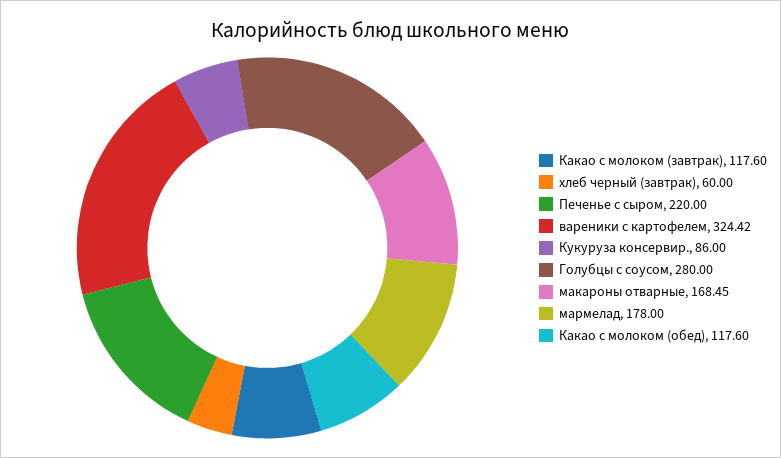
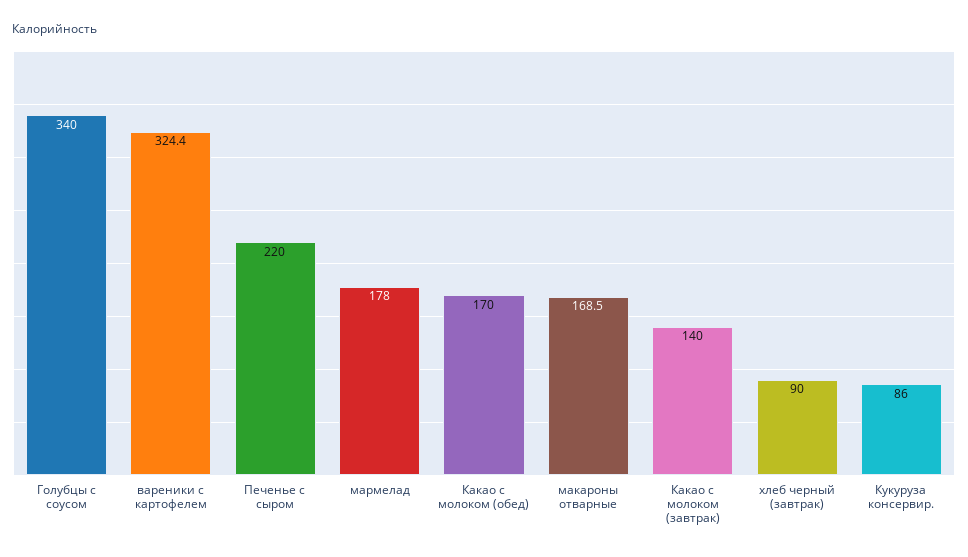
Какао с молоком (завтрак): 117.6 -> 140
хлеб черный (завтрак): 60 -> 90
Голубцы с соусом: 280 -> 340
Какао с молоком (обед): 117.6 -> 170

